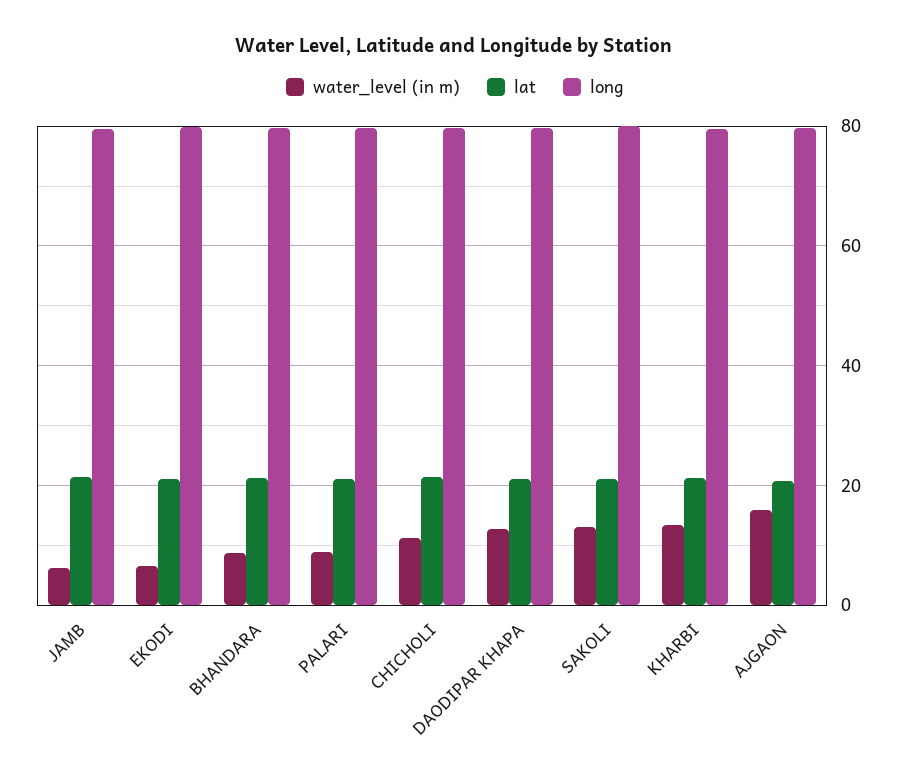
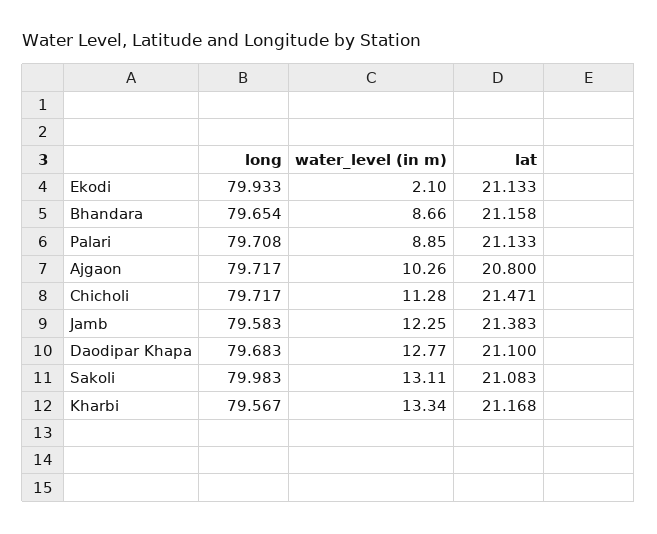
water_level (in m), JAMB: 6 -> 12.25
water_level (in m), EKODI: 6 -> 2.1
water_level (in m), AJGAON: 16 -> 10.26

